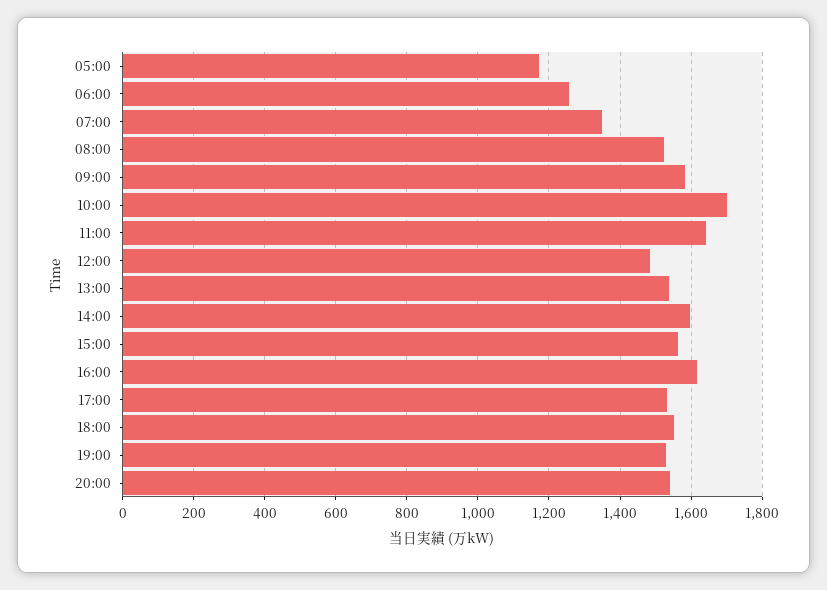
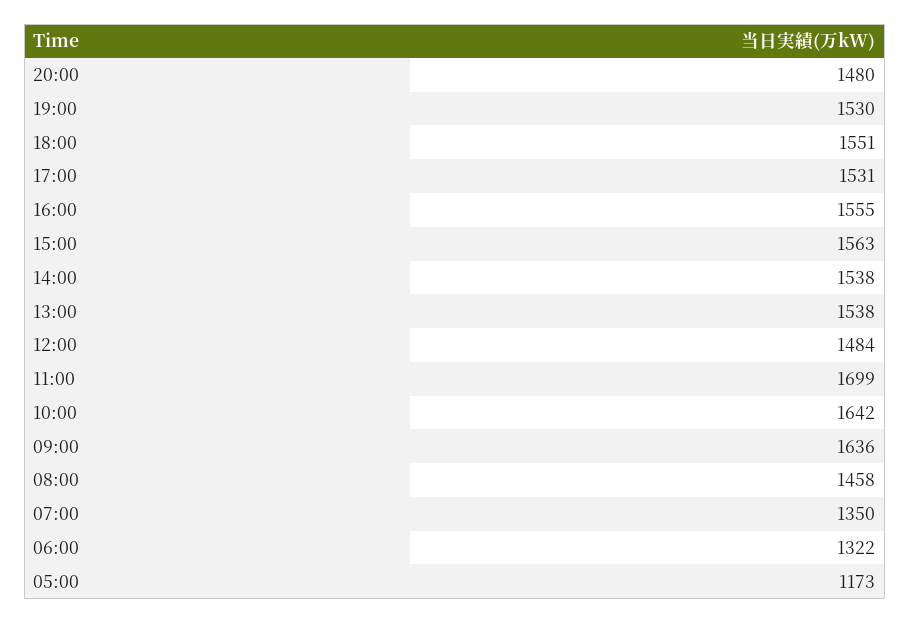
06:00: 1260 -> 1322
08:00: 1520 -> 1458
09:00: 1580 -> 1636
10:00: 1700 -> 1642
11:00: 1640 -> 1699
14:00: 1600 -> 1538
16:00: 1620 -> 1555
20:00: 1540 -> 1480

